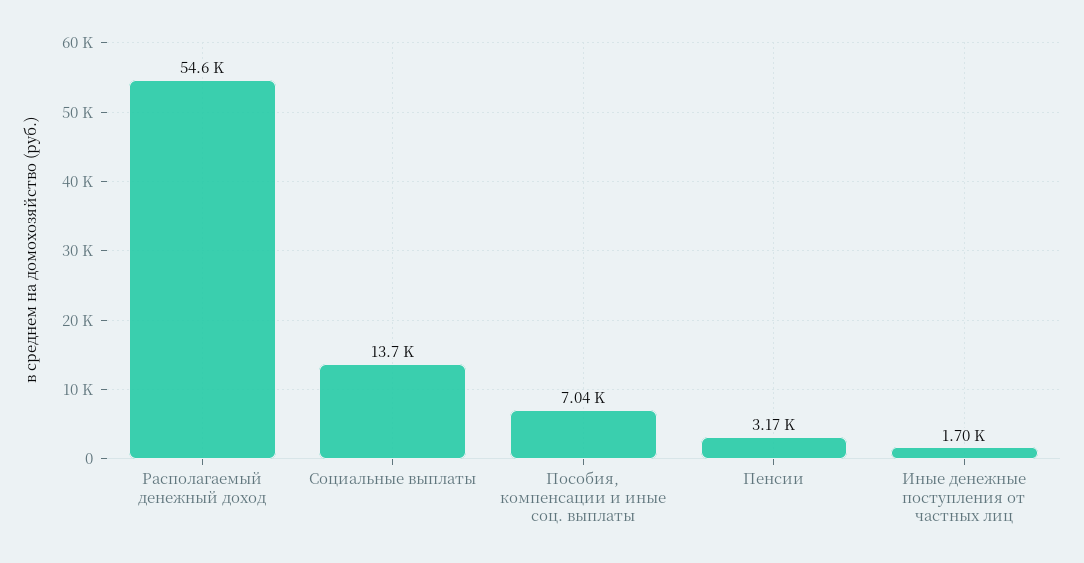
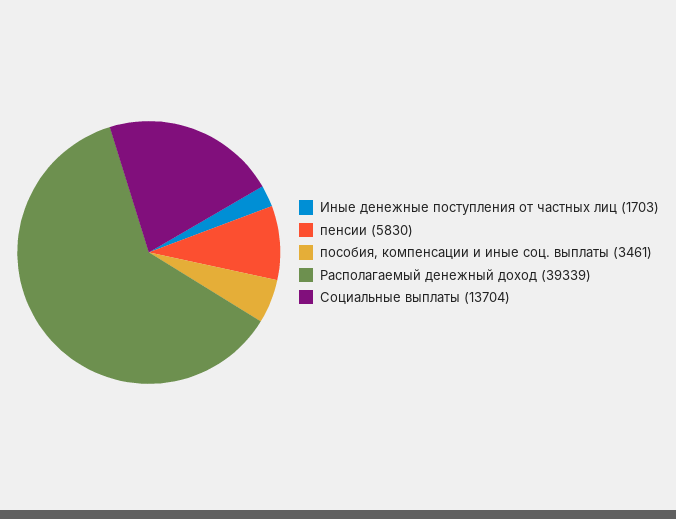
Располагаемый денежный доход: 54600 -> 39339
Пособия, компенсации и иные соц. выплаты: 7040 -> 3461
Пенсии: 3170 -> 5830

